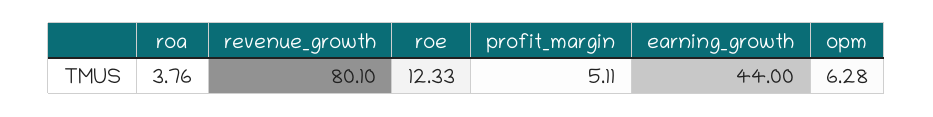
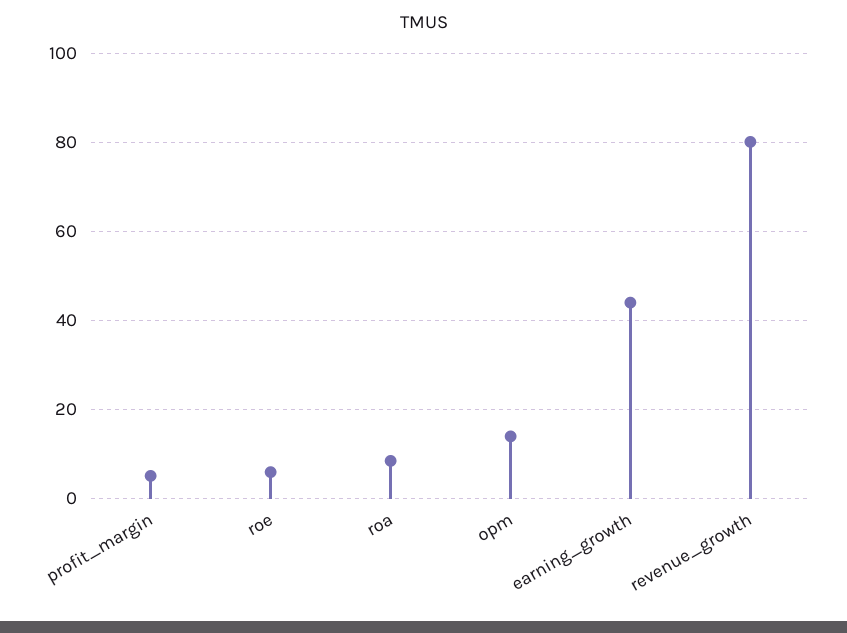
roa: 3.76 -> 8
roe: 12.33 -> 6
opm: 6.28 -> 14

